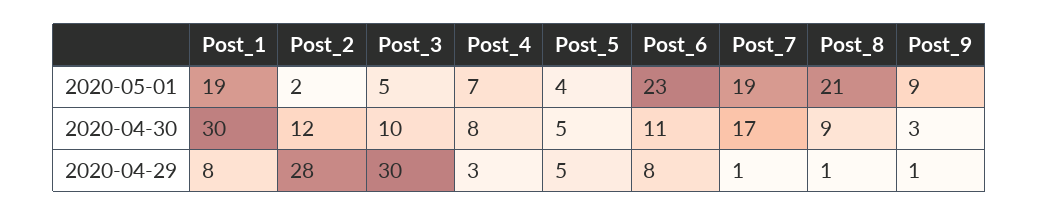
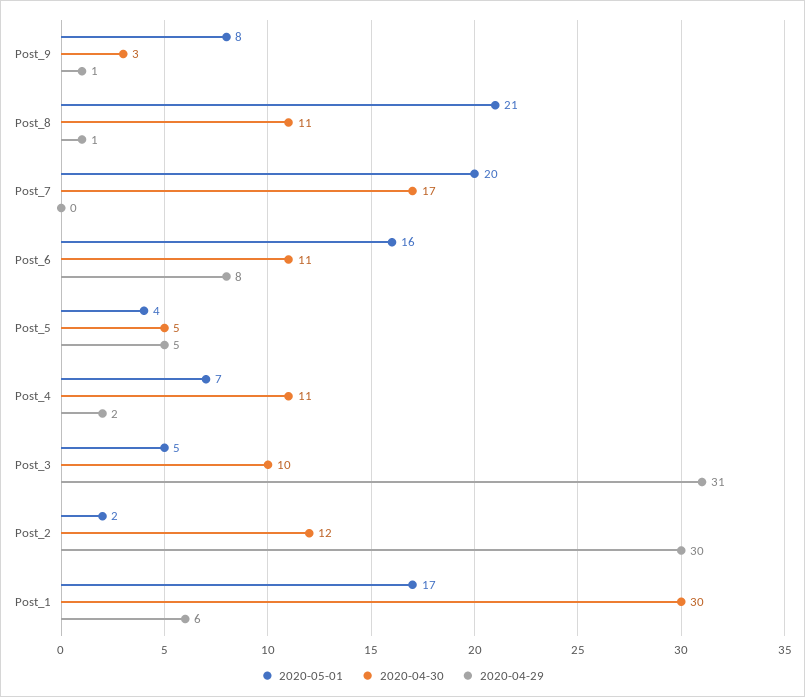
2020-05-01, Post_1: 19 -> 17
2020-05-01, Post_6: 23 -> 16
2020-05-01, Post_7: 19 -> 20
2020-05-01, Post_9: 9 -> 8
2020-04-30, Post_4: 8 -> 11
2020-04-30, Post_8: 9 -> 11
2020-04-29, Post_1: 8 -> 6
2020-04-29, Post_2: 28 -> 30
2020-04-29, Post_3: 30 -> 31
2020-04-29, Post_4: 3 -> 2
2020-04-29, Post_7: 1 -> 0

